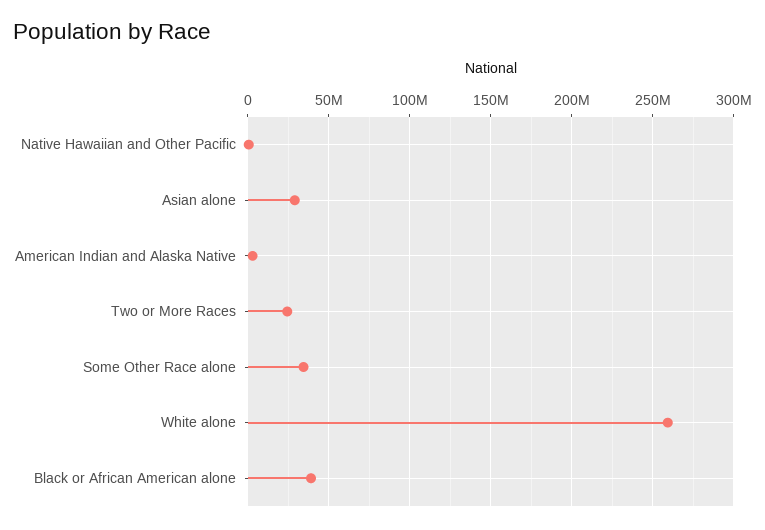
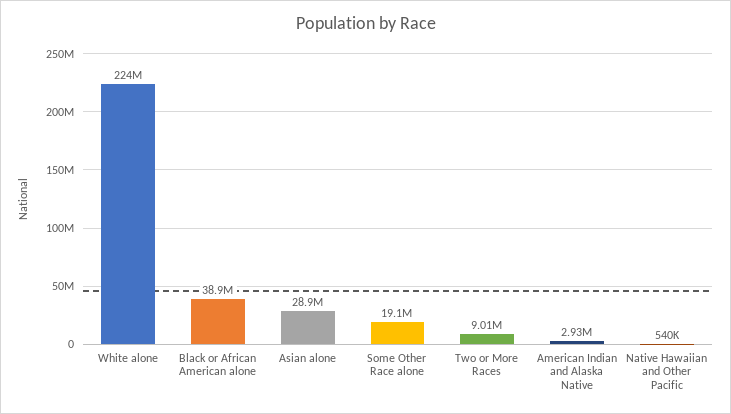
Two or More Races: 25000000 -> 9010000
Some Other Race alone: 35000000 -> 19100000
White alone: 260000000 -> 224000000

